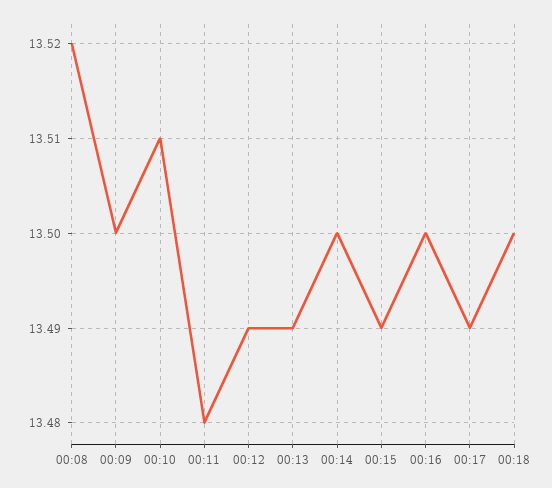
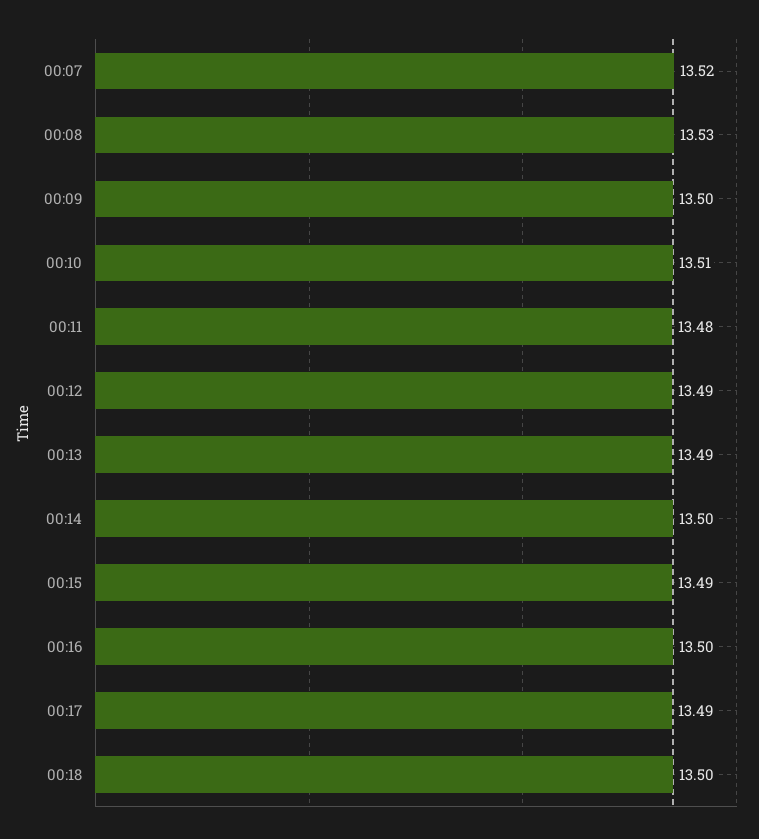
00:08: 13.52 -> 13.53
00:07: none -> 13.52

